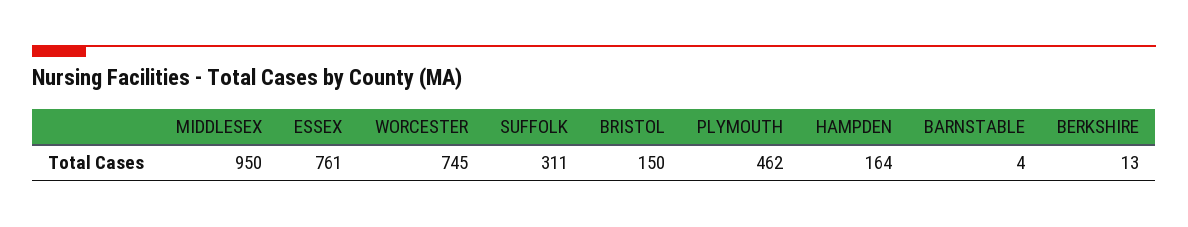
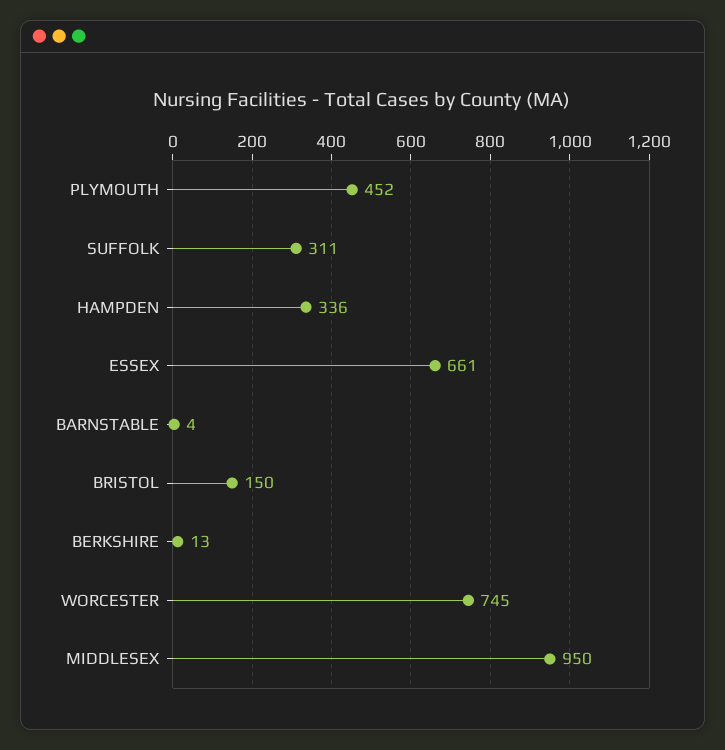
ESSEX: 761 -> 661
PLYMOUTH: 462 -> 452
HAMPDEN: 164 -> 336

